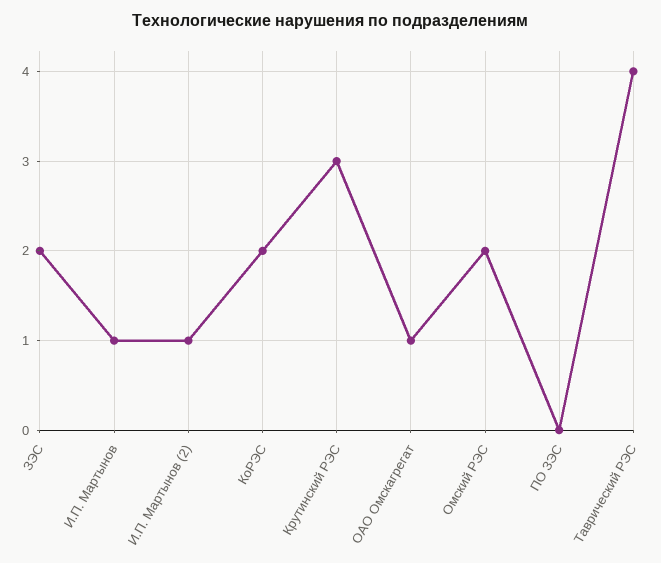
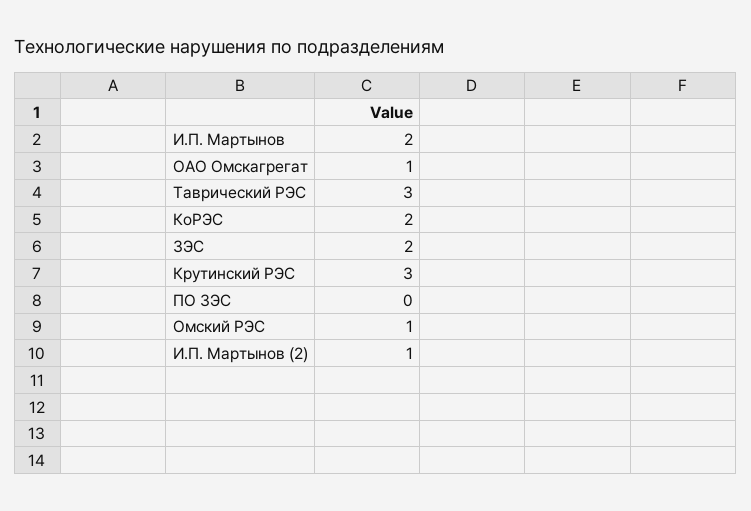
И.П. Мартынов: 1 -> 2
Омский РЭС: 2 -> 1
Таврический РЭС: 4 -> 3

